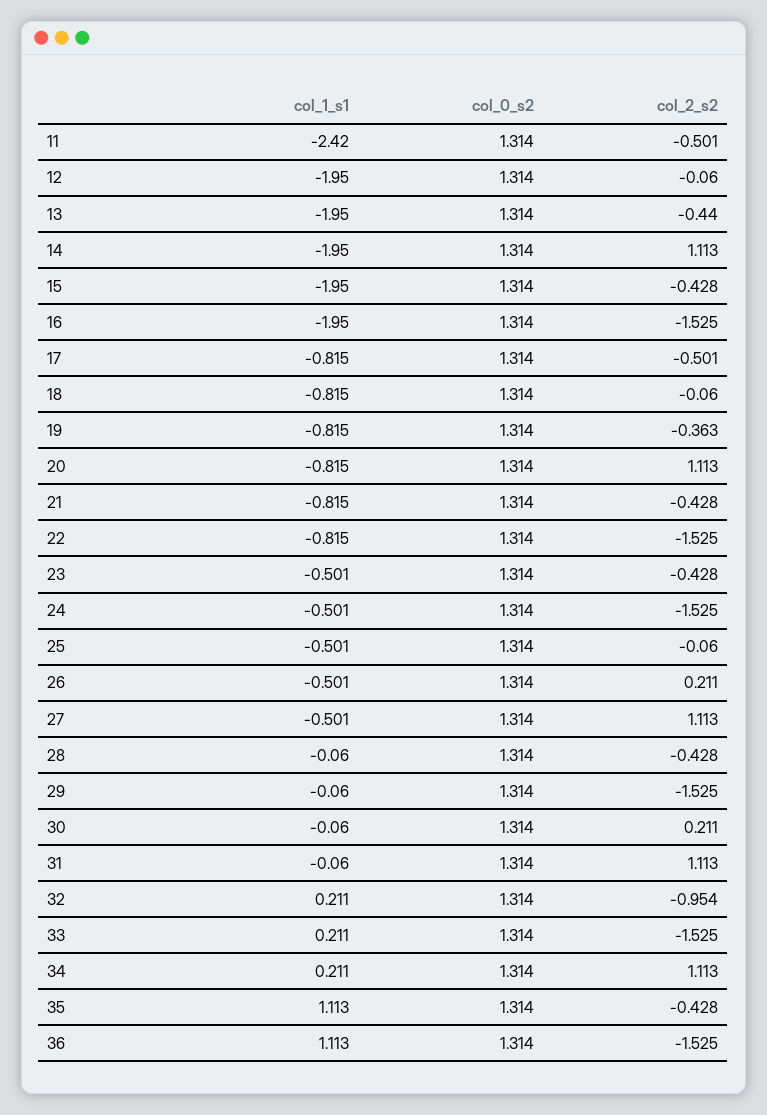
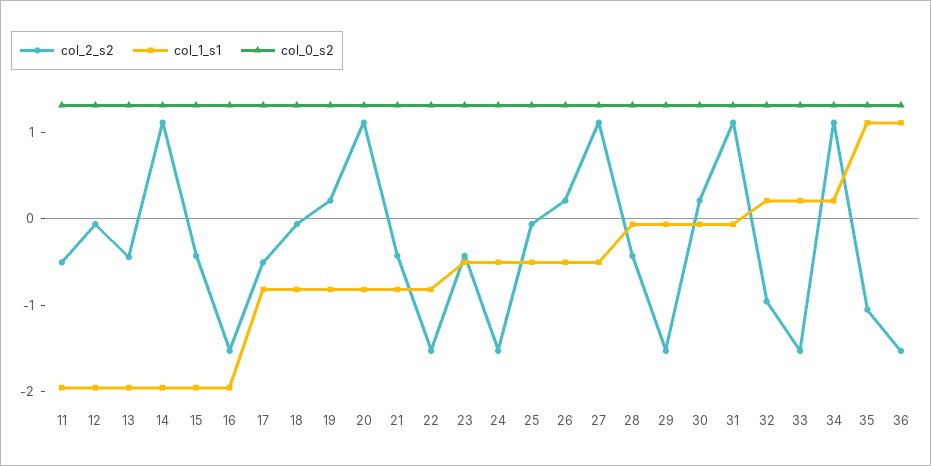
col_1_s1, 11: -2.42 -> -2
col_2_s2, 19: -0.363 -> 0.2
col_2_s2, 35: -0.428 -> -1

